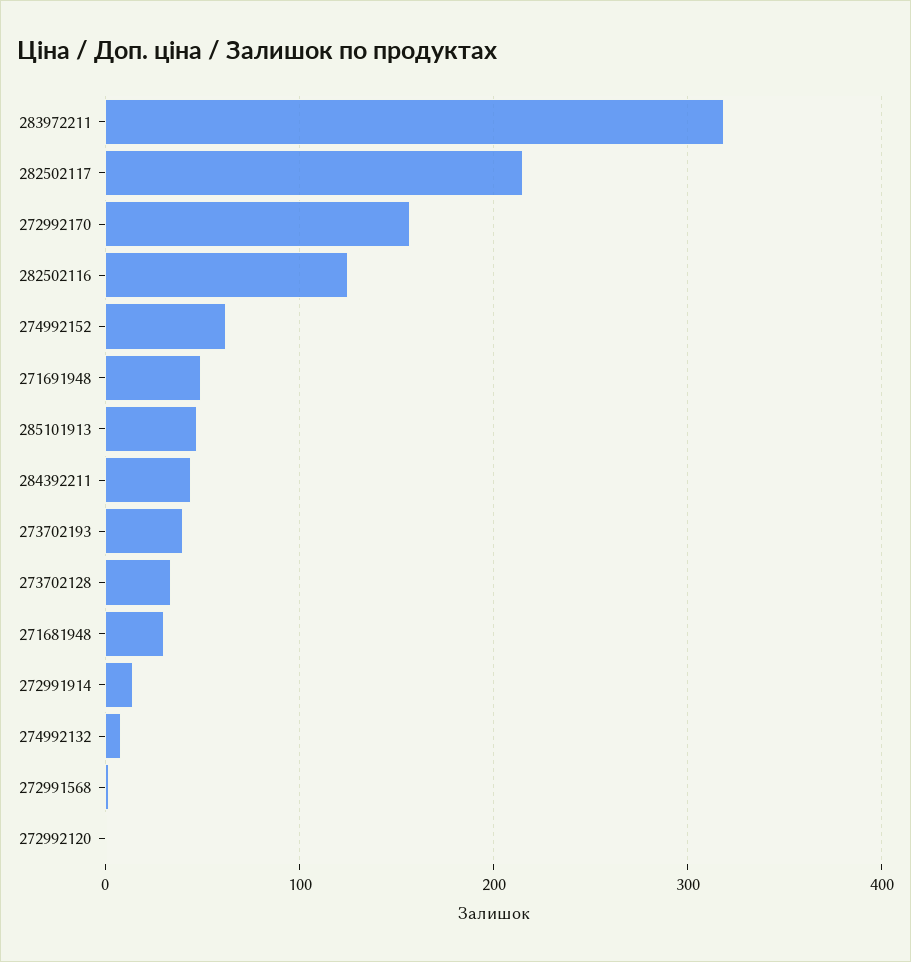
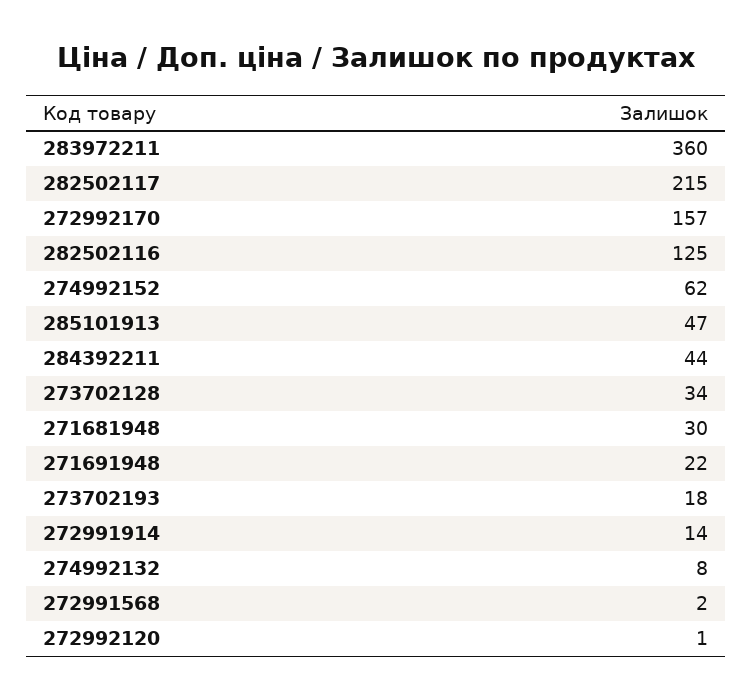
283972211: 320 -> 360
271691948: 50 -> 22
273702193: 40 -> 18

